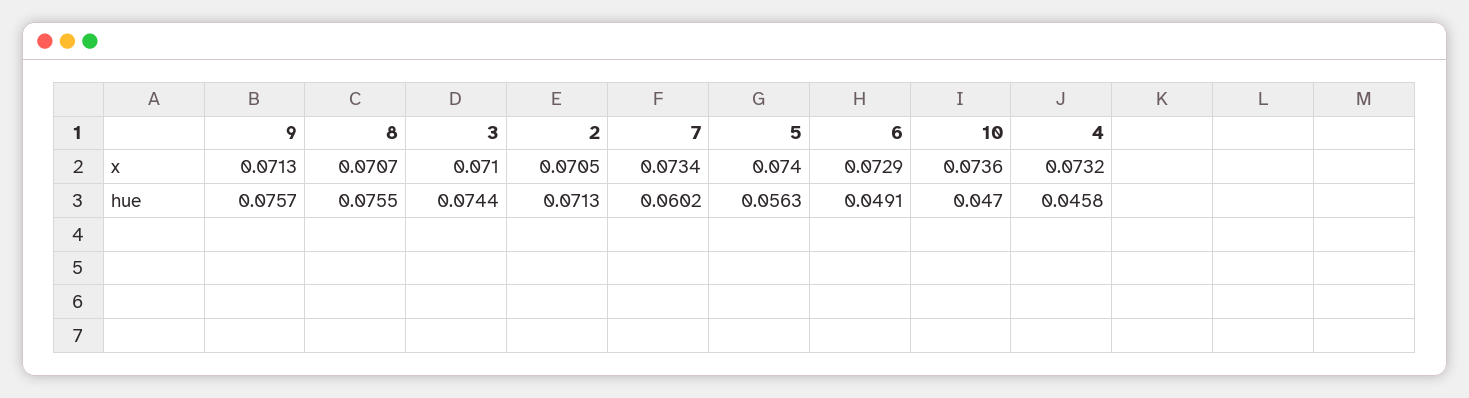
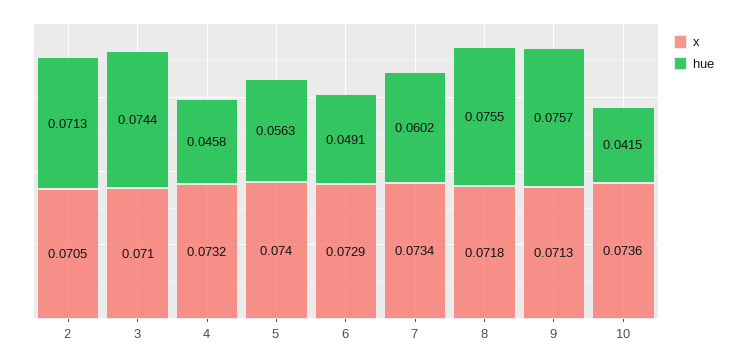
x, 8: 0.0707 -> 0.0718
hue, 10: 0.047 -> 0.0415

